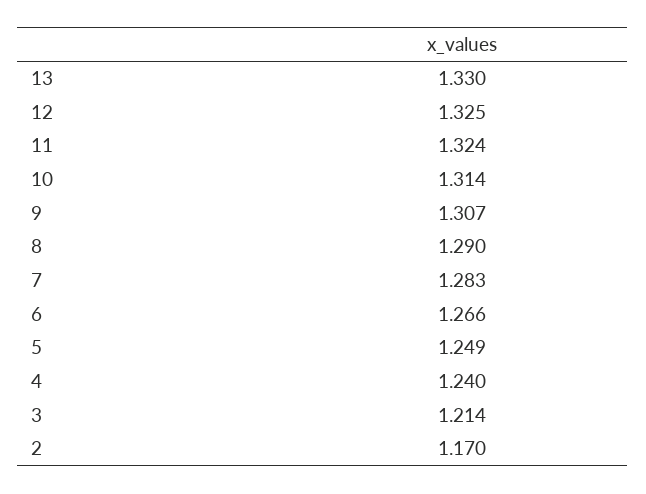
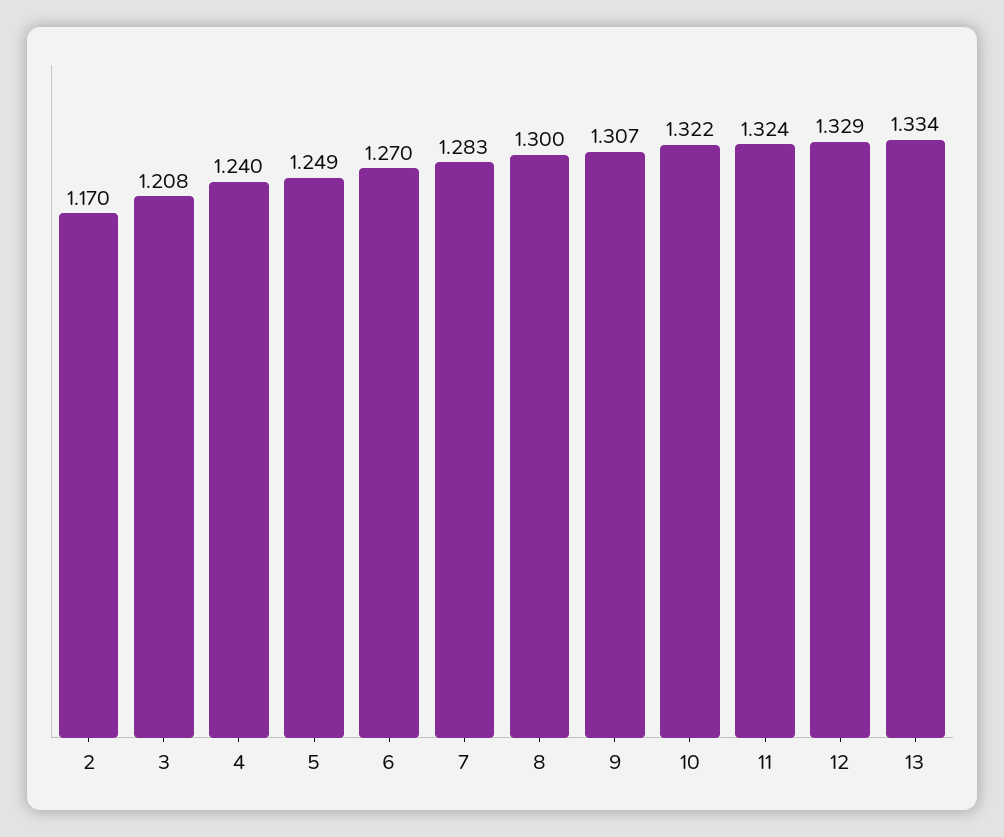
13: 1.33 -> 1.334
12: 1.325 -> 1.329
10: 1.314 -> 1.322
8: 1.29 -> 1.3
6: 1.266 -> 1.27
3: 1.214 -> 1.208

